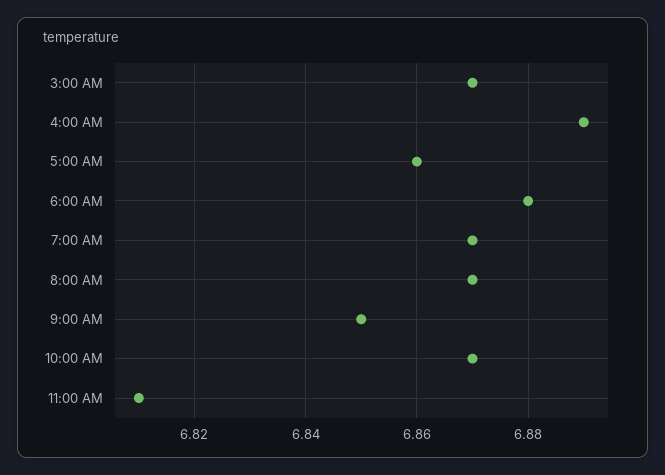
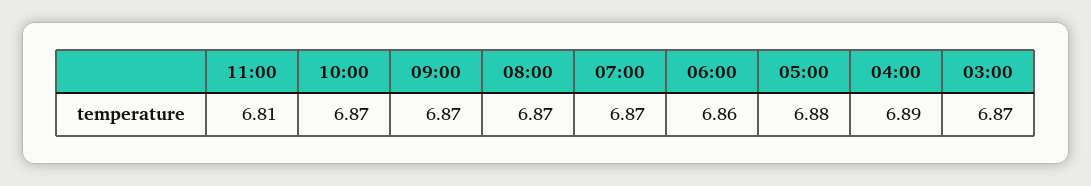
5:00 AM: 6.86 -> 6.88
6:00 AM: 6.88 -> 6.86
9:00 AM: 6.85 -> 6.87

